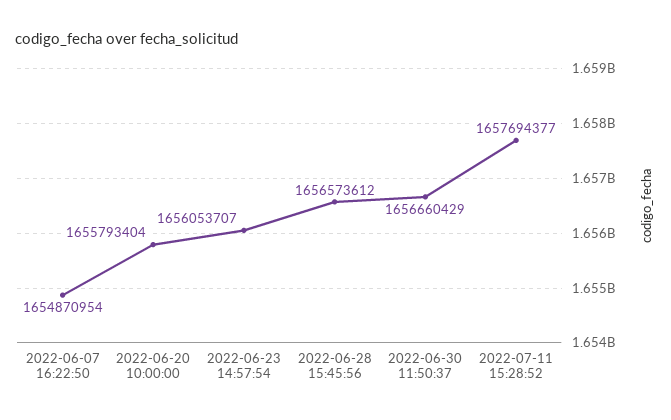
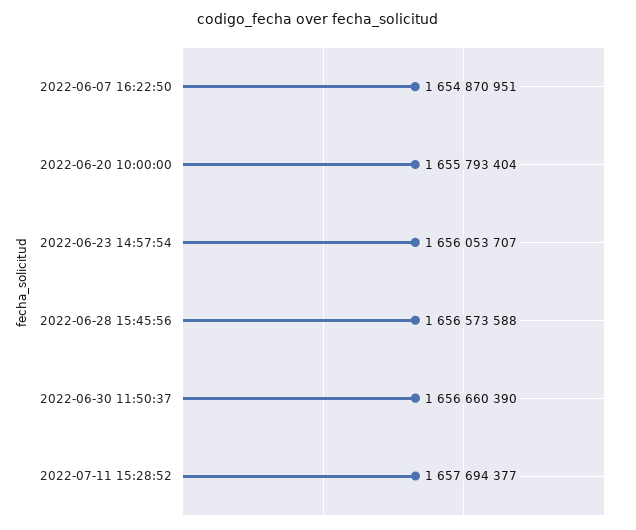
2022-06-07 16:22:50: 1654870954 -> 1654870951
2022-06-28 15:45:56: 1656573612 -> 1656573588
2022-06-30 11:50:37: 1656660429 -> 1656660390

